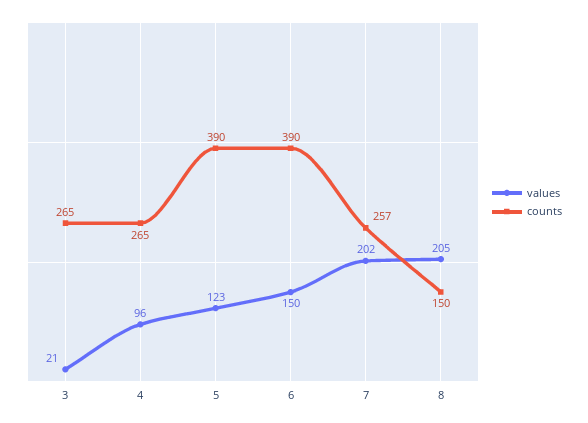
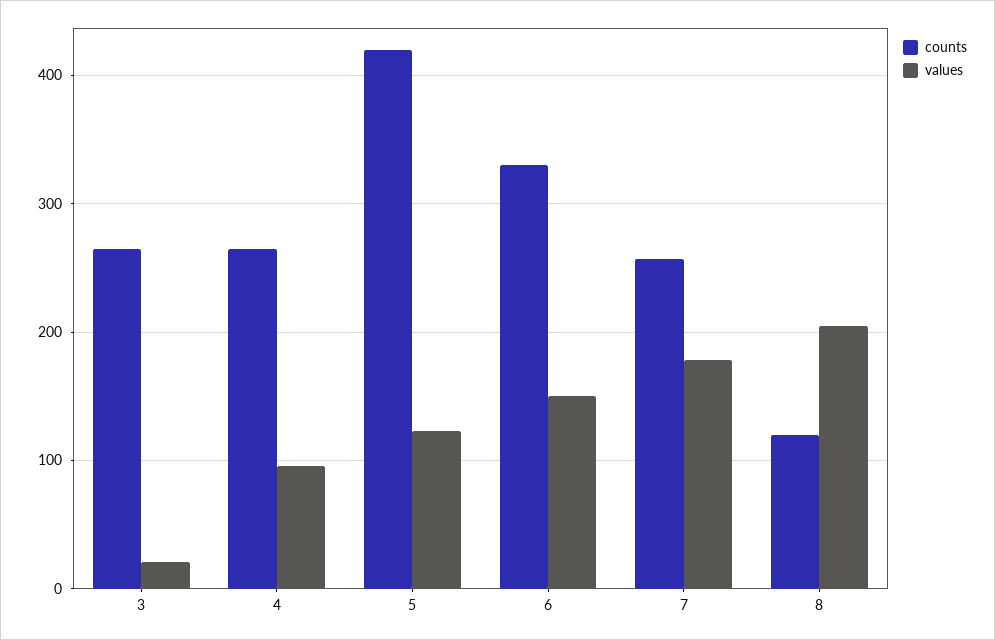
counts, 5: 390 -> 420
counts, 6: 390 -> 330
values, 7: 202 -> 180
counts, 8: 150 -> 120

